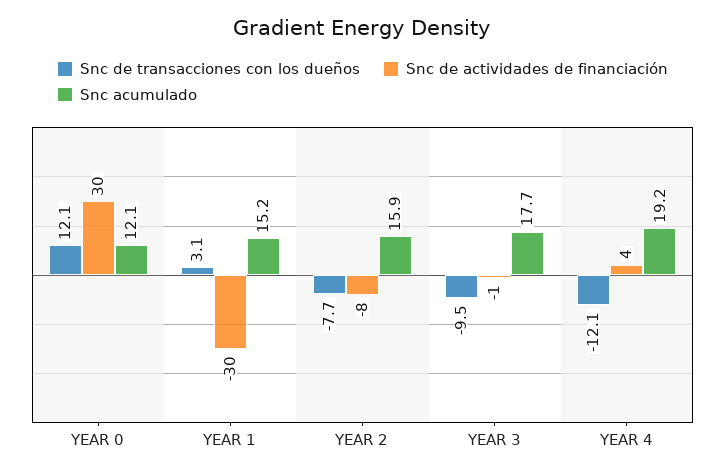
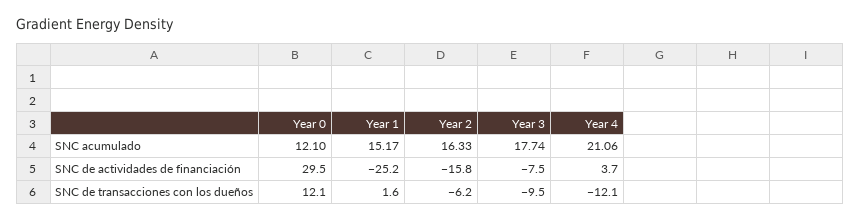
Snc de transacciones con los dueños, YEAR 1: 3.1 -> 1.6
Snc de actividades de financiación, YEAR 1: -30 -> -25.2
Snc de transacciones con los dueños, YEAR 2: -7.7 -> -6.2
Snc de actividades de financiación, YEAR 2: -8 -> -15.8
Snc acumulado, YEAR 2: 15.9 -> 16.33
Snc de actividades de financiación, YEAR 3: -1 -> -7.5
Snc acumulado, YEAR 4: 19.2 -> 21.06

